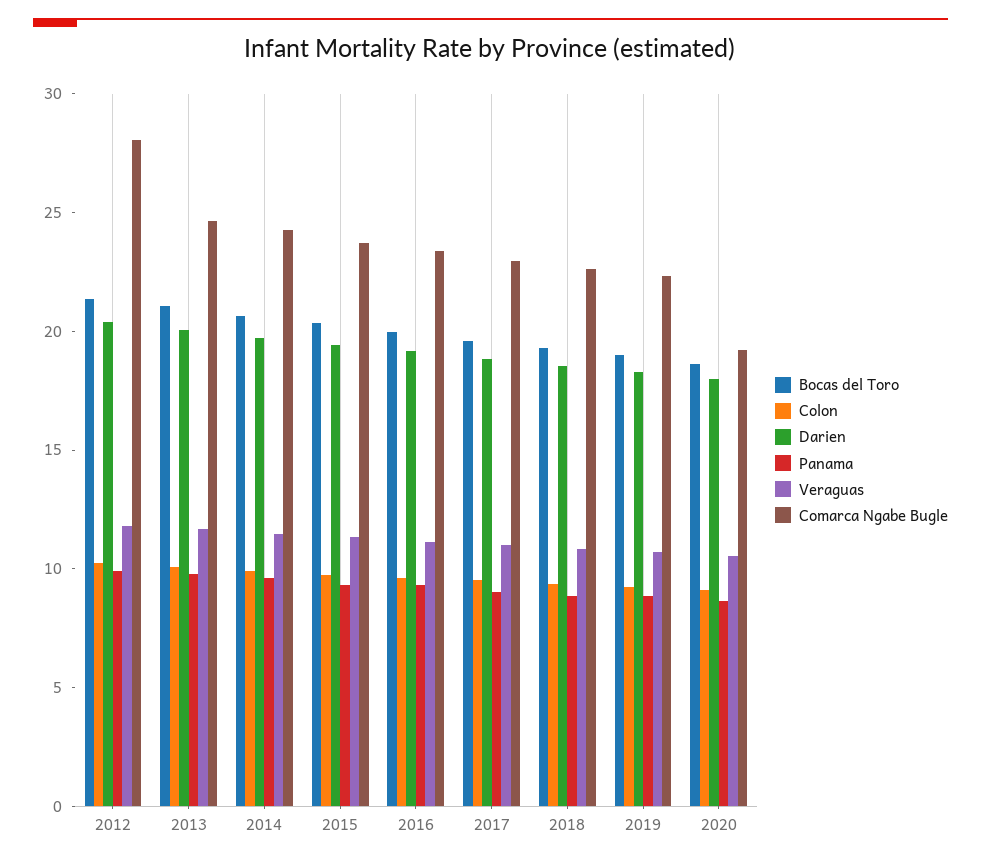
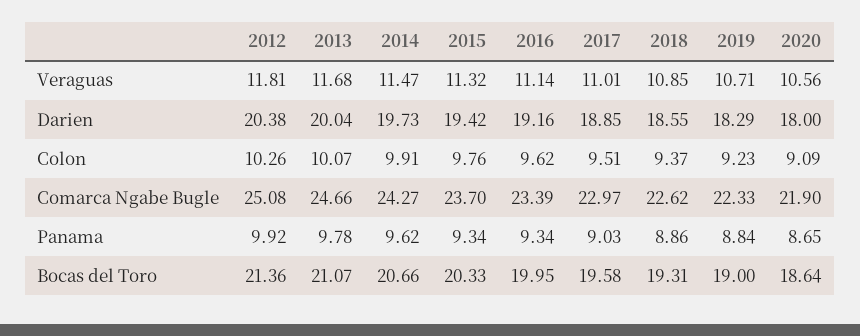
Comarca Ngabe Bugle, 2012: 28 -> 25.08
Comarca Ngabe Bugle, 2020: 19 -> 21.9

